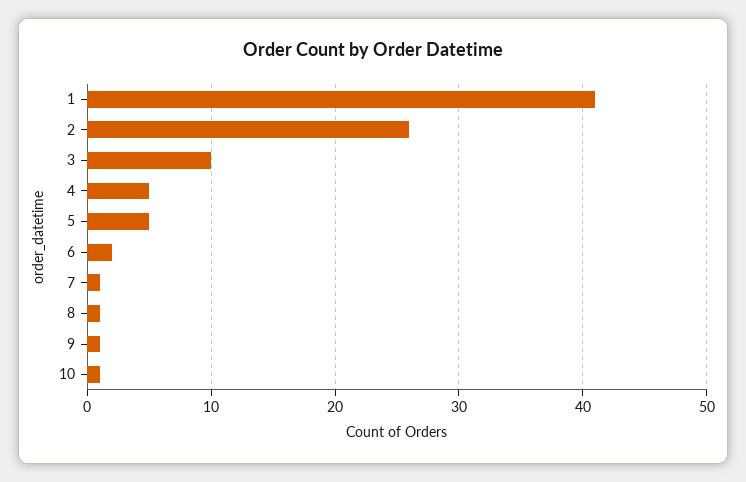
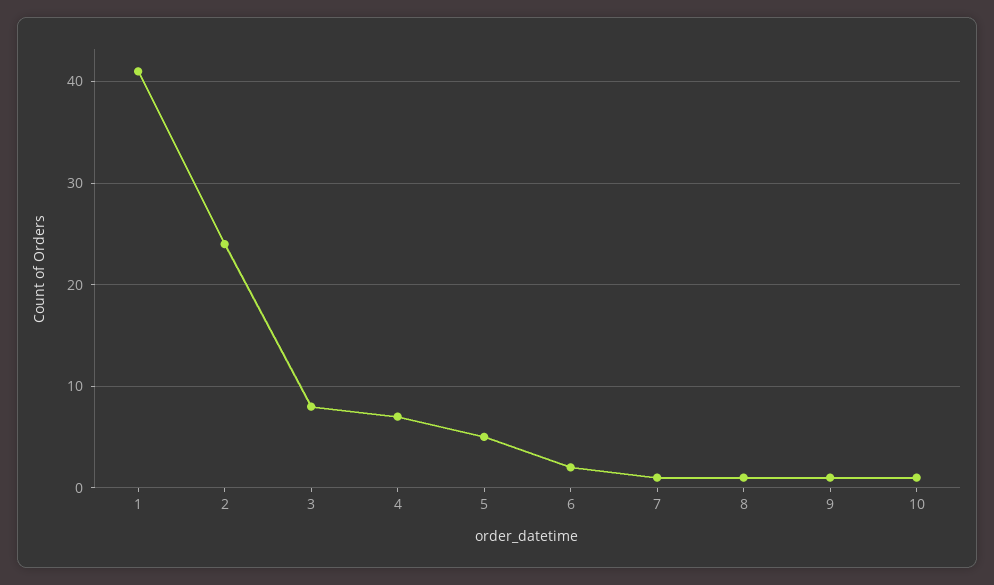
2: 26 -> 24
3: 10 -> 8
4: 5 -> 7

